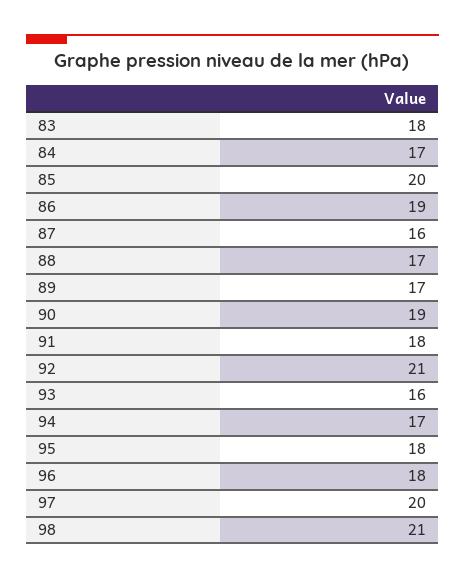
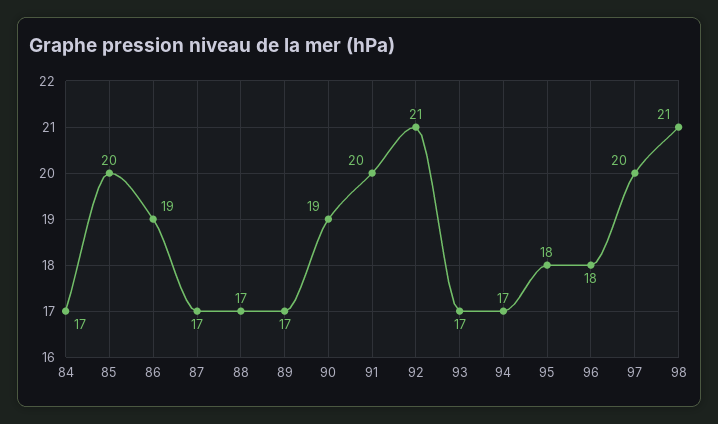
83: 18 -> none
87: 16 -> 17
91: 18 -> 20
93: 16 -> 17

